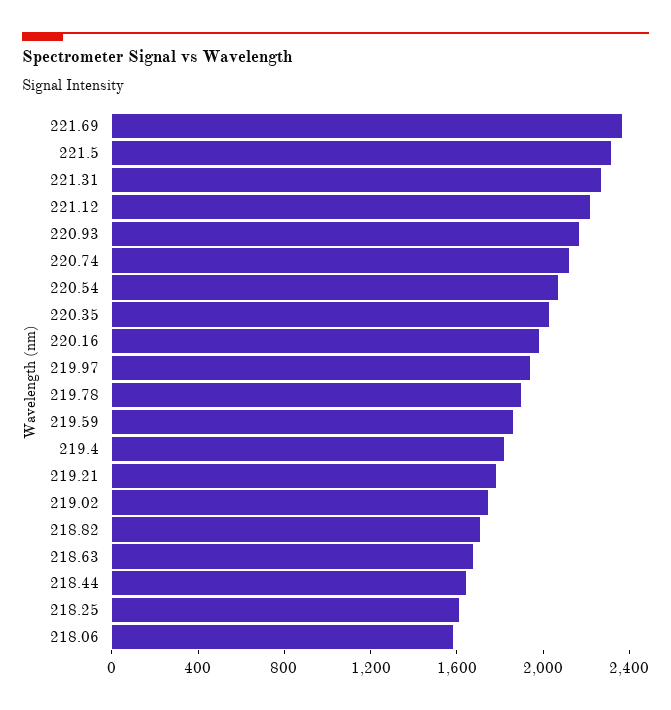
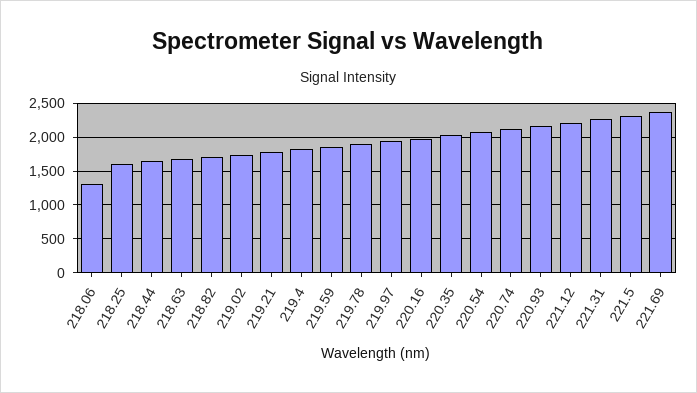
218.06: 1600 -> 1300

